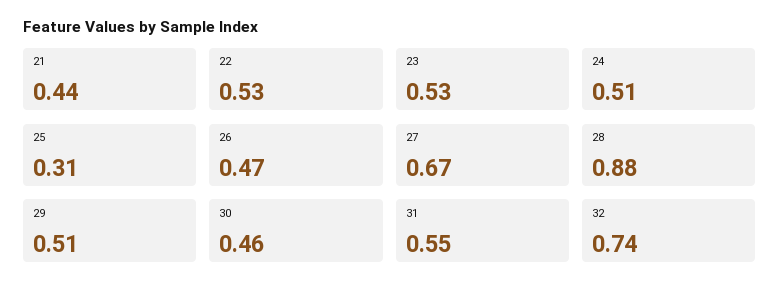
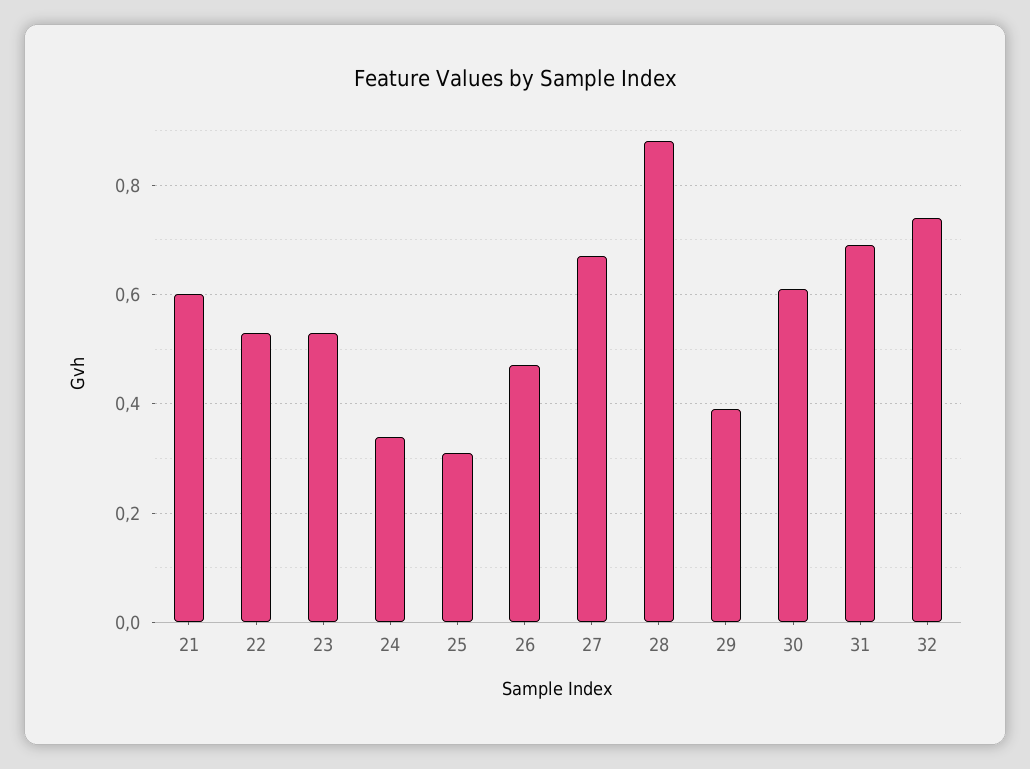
21: 0.44 -> 0.6
24: 0.51 -> 0.35
29: 0.51 -> 0.4
30: 0.46 -> 0.6
31: 0.55 -> 0.7

